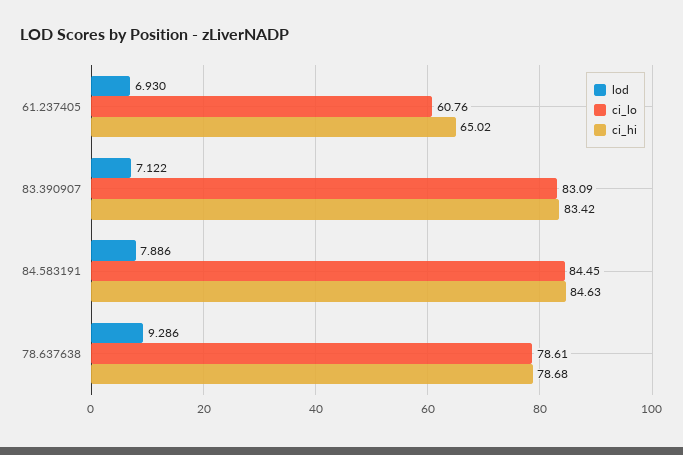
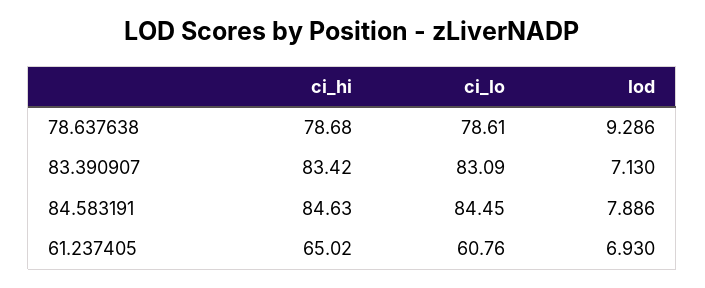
lod, 83.390907: 7.122 -> 7.13

